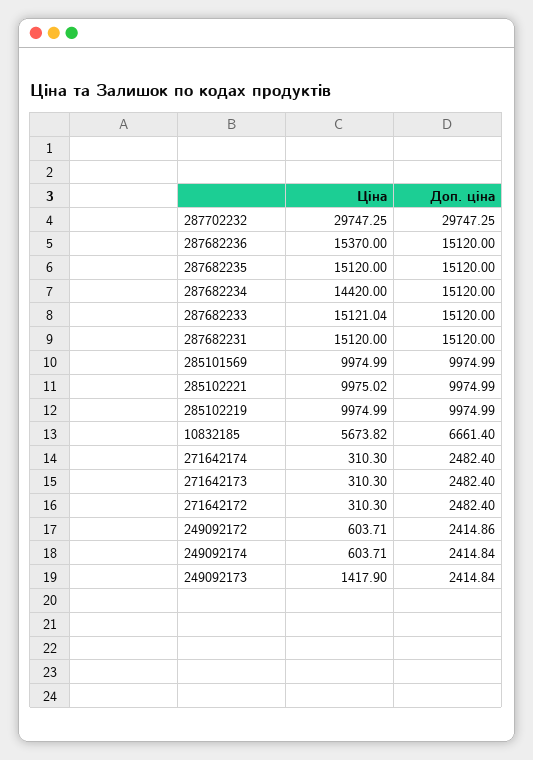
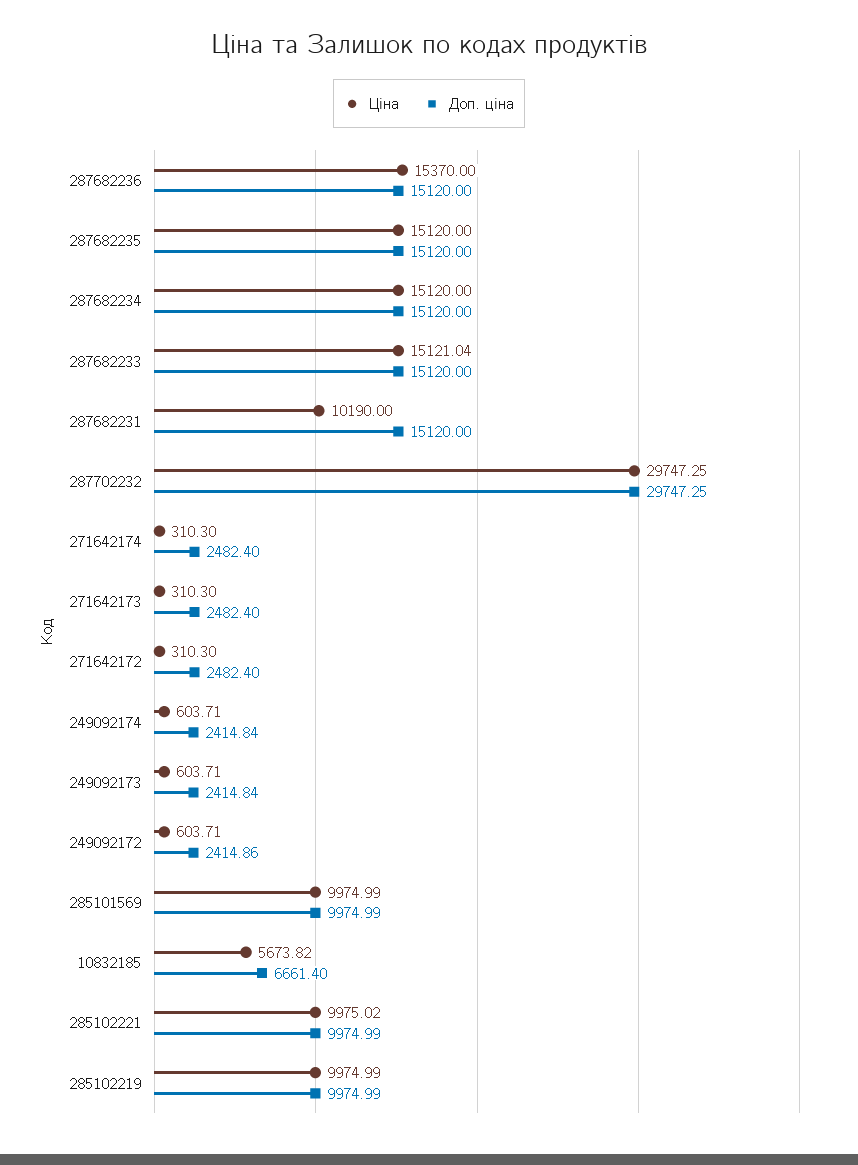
Ціна, 287682234: 14420 -> 15120
Ціна, 287682231: 15120 -> 10190
Ціна, 249092173: 1417.9 -> 603.71

